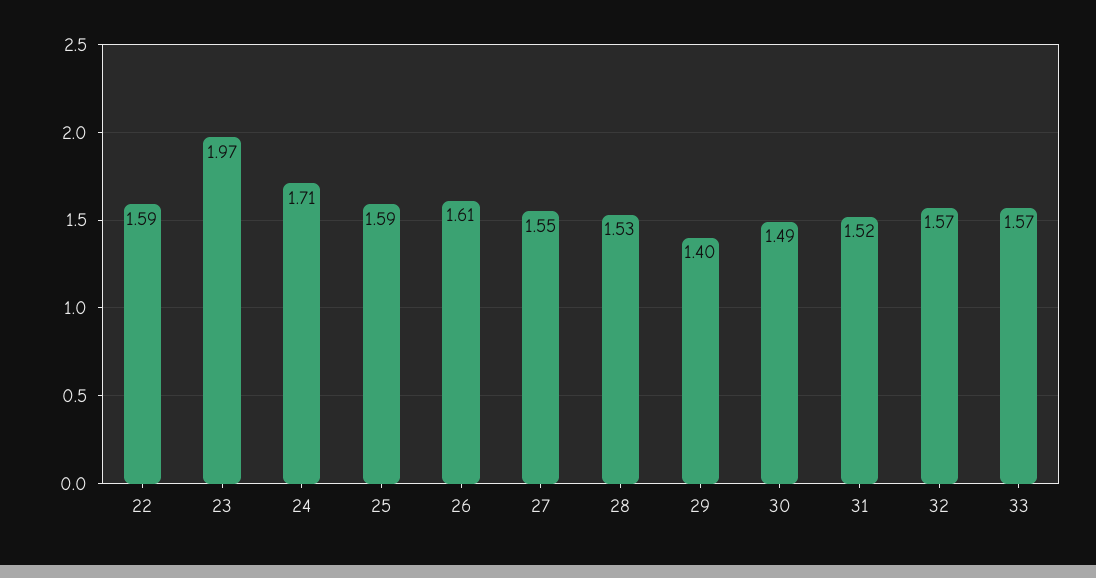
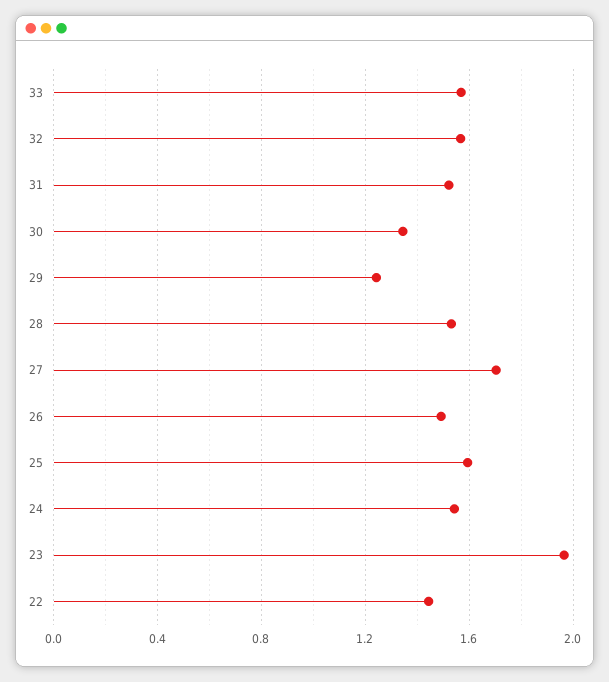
22: 1.59 -> 1.45
24: 1.71 -> 1.55
26: 1.61 -> 1.5
27: 1.55 -> 1.7
29: 1.4 -> 1.25
30: 1.49 -> 1.35

